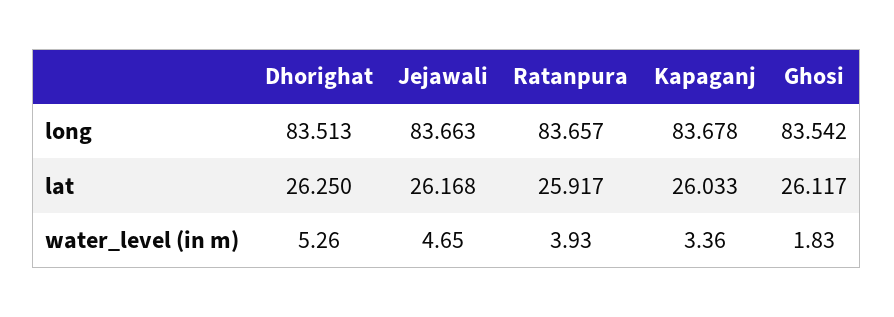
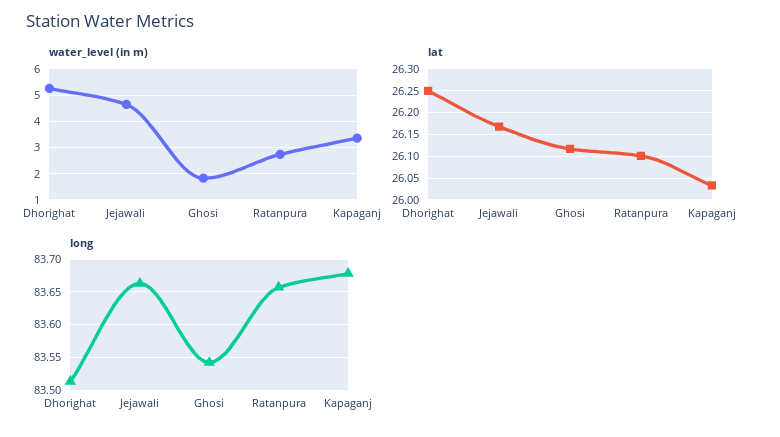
lat, Ratanpura: 25.917 -> 26.1
water_level (in m), Ratanpura: 3.93 -> 2.75

